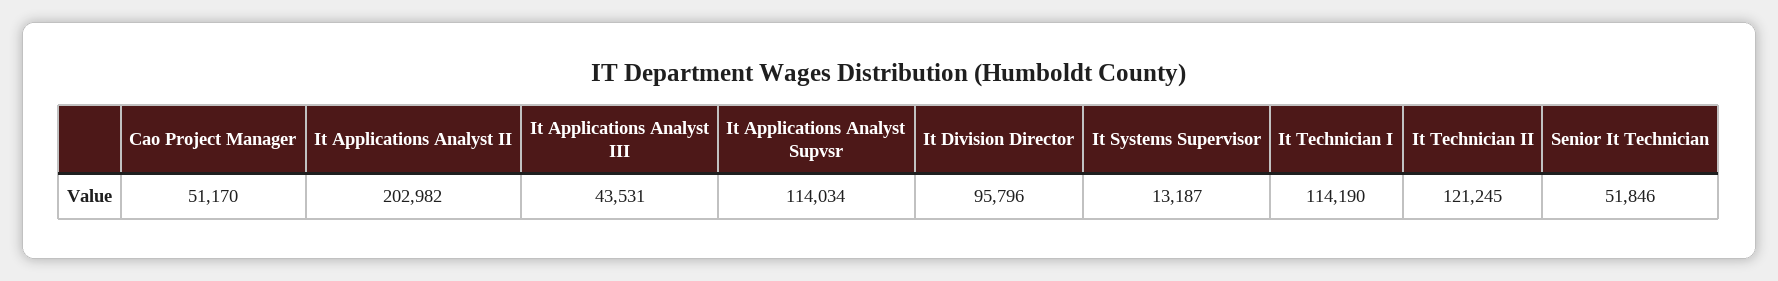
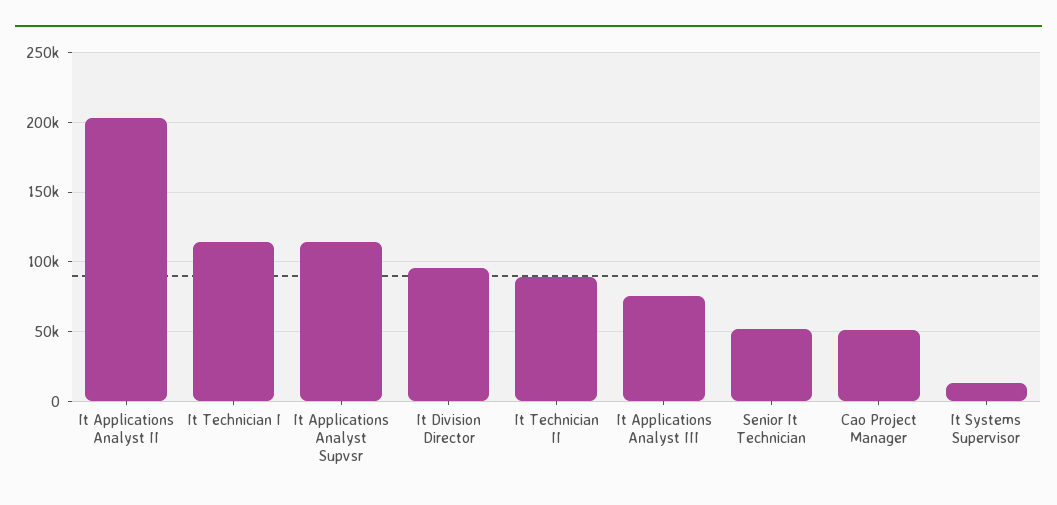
It Applications Analyst III: 43531 -> 75000
It Technician II: 121245 -> 90000

